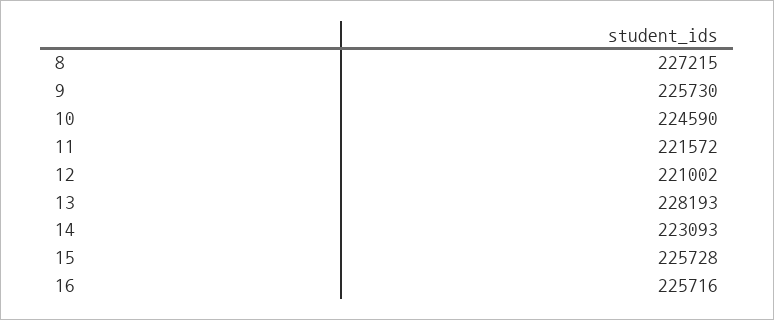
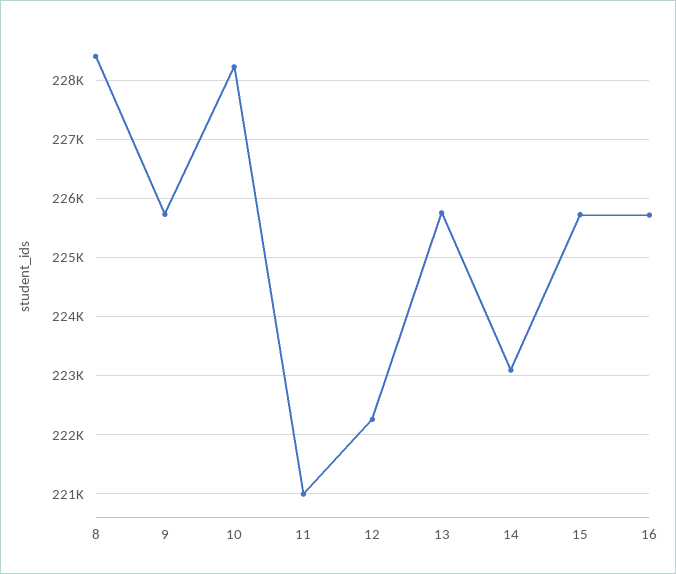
8: 227215 -> 228400
10: 224590 -> 228200
11: 221572 -> 221000
12: 221002 -> 222200
13: 228193 -> 225800

